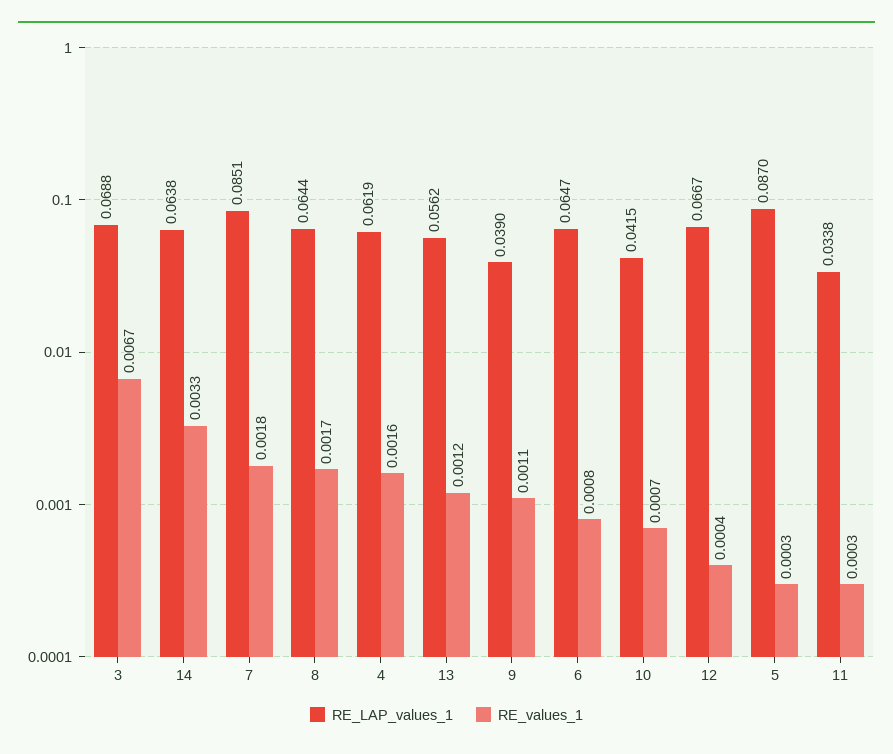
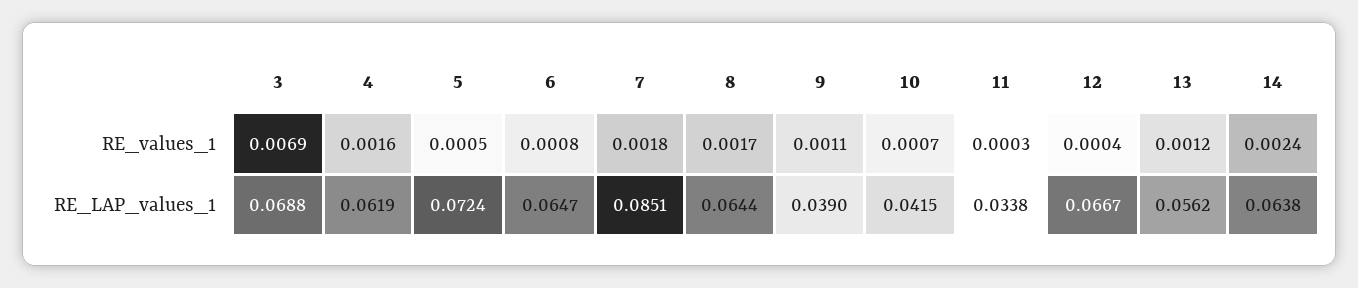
RE_values_1, 3: 0.0067 -> 0.0069
RE_values_1, 14: 0.0033 -> 0.0024
RE_LAP_values_1, 5: 0.087 -> 0.0724
RE_values_1, 5: 0.0003 -> 0.0005

